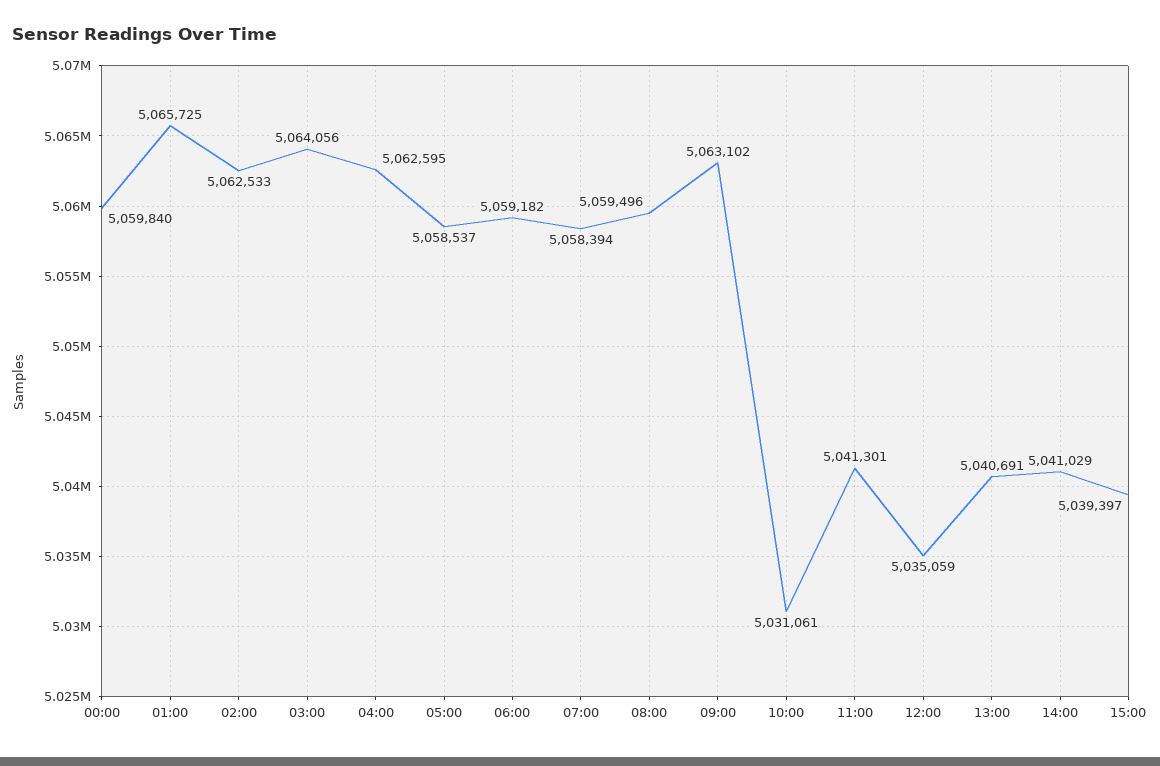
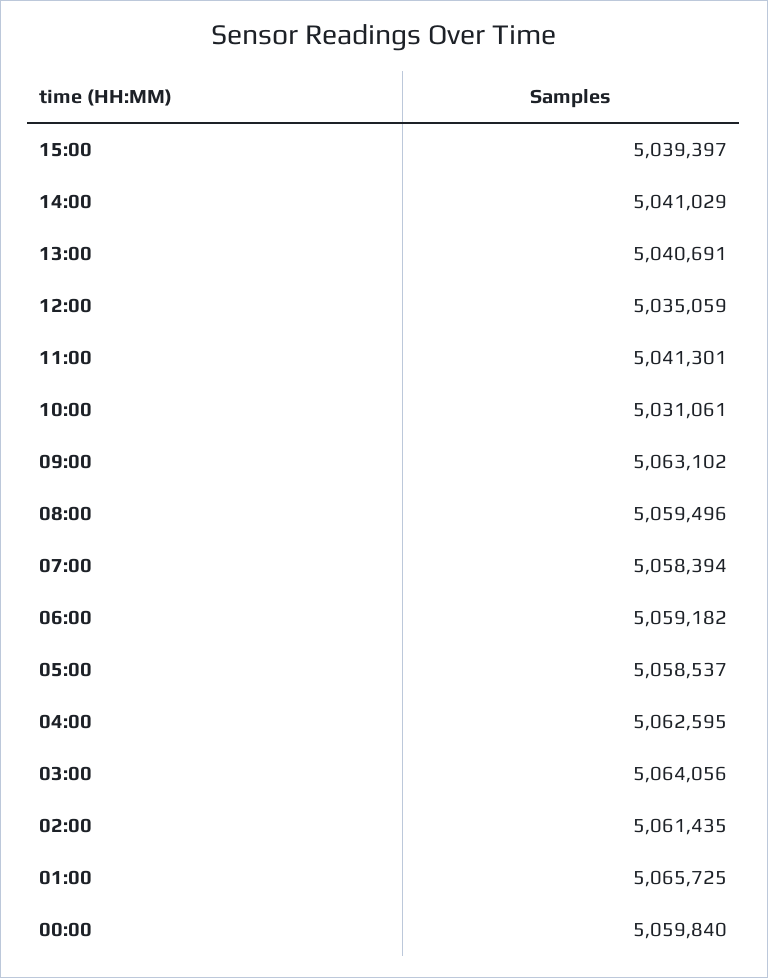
02:00: 5062533 -> 5061435

